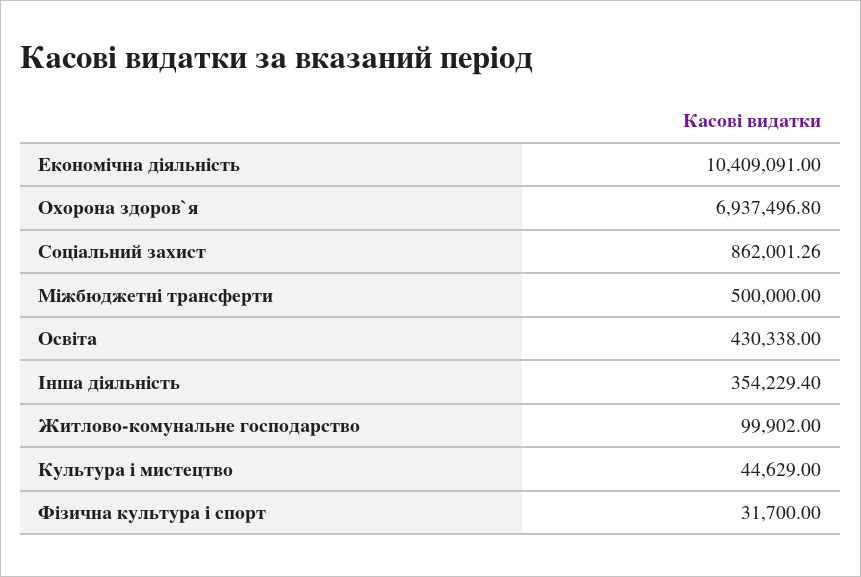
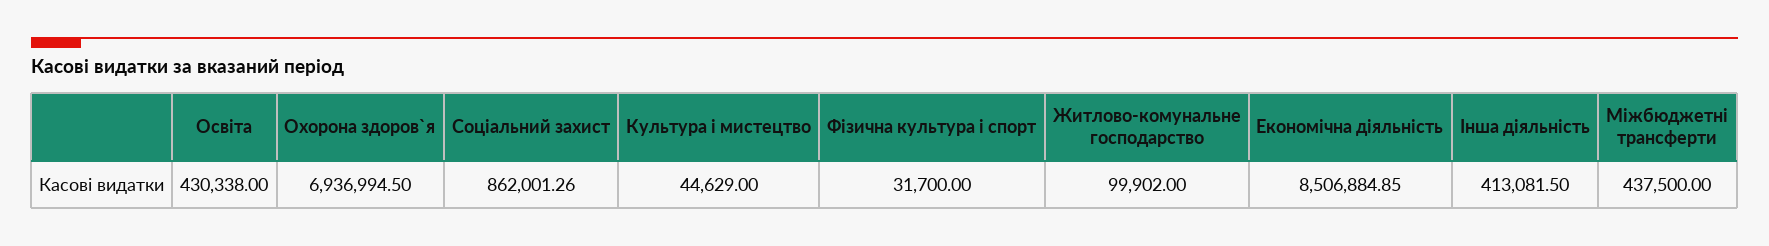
Економічна діяльність: 10409091 -> 8506884.85
Охорона здоров`я: 6937496.8 -> 6936994.5
Міжбюджетні трансферти: 500000 -> 437500
Інша діяльність: 354229.4 -> 413081.5

